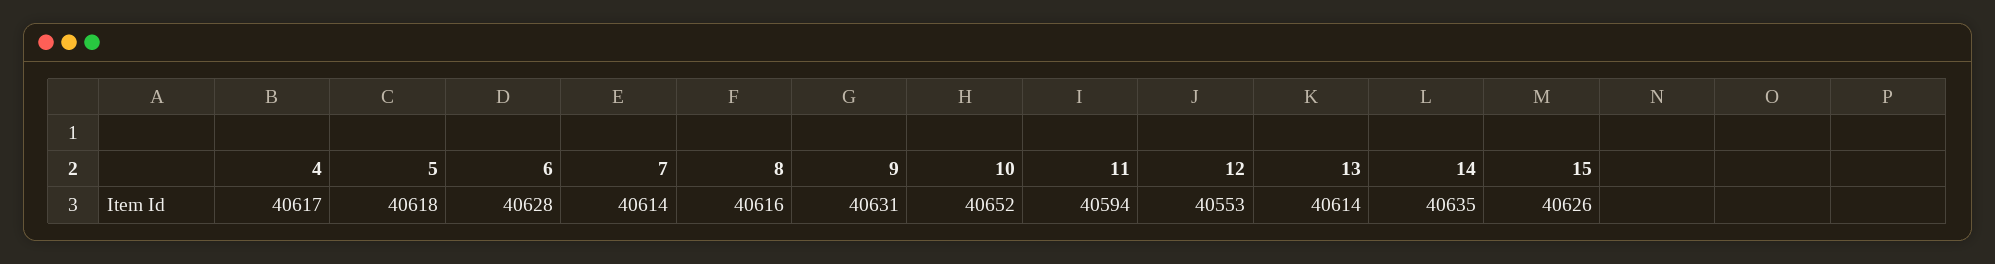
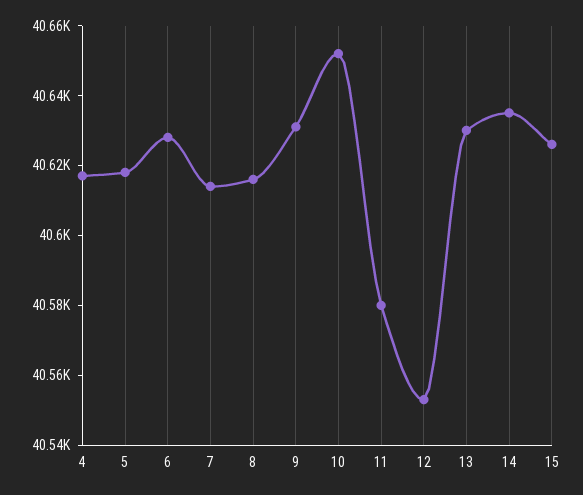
11: 40594 -> 40580
13: 40614 -> 40630

